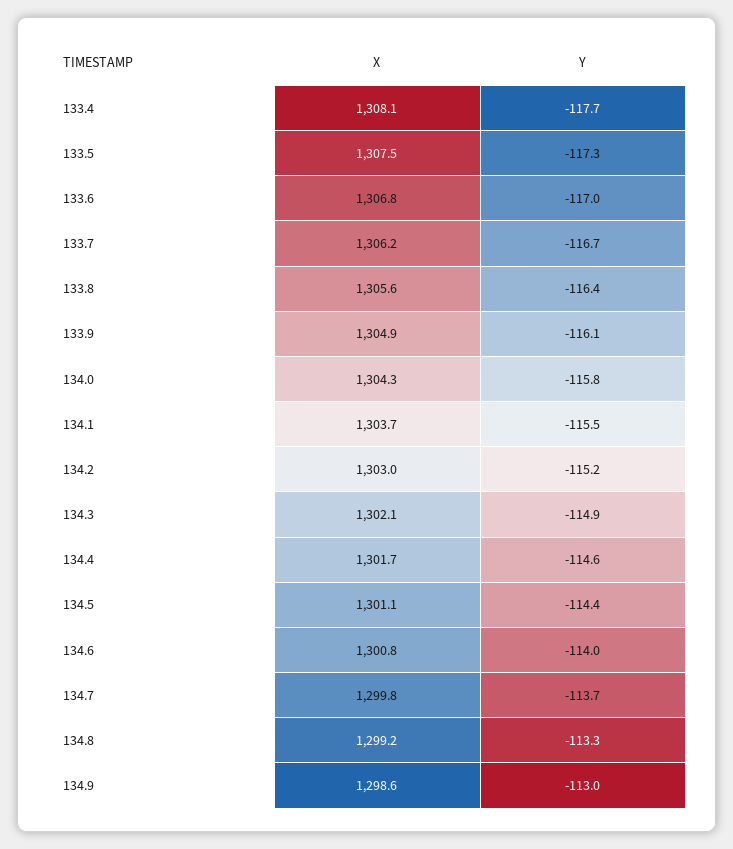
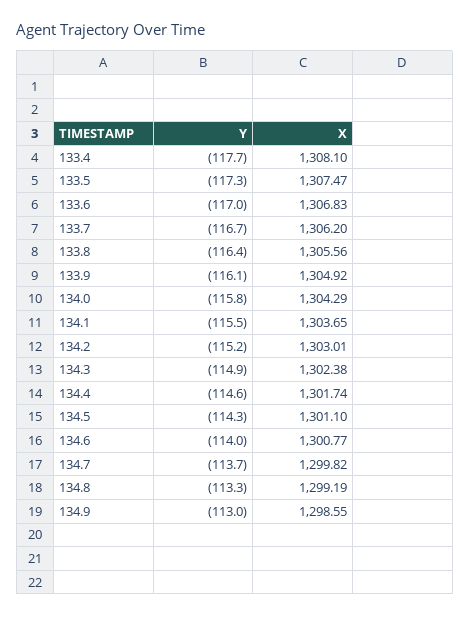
X, 134.3: 1302.1 -> 1302.38
Y, 134.5: -114.4 -> -114.3

